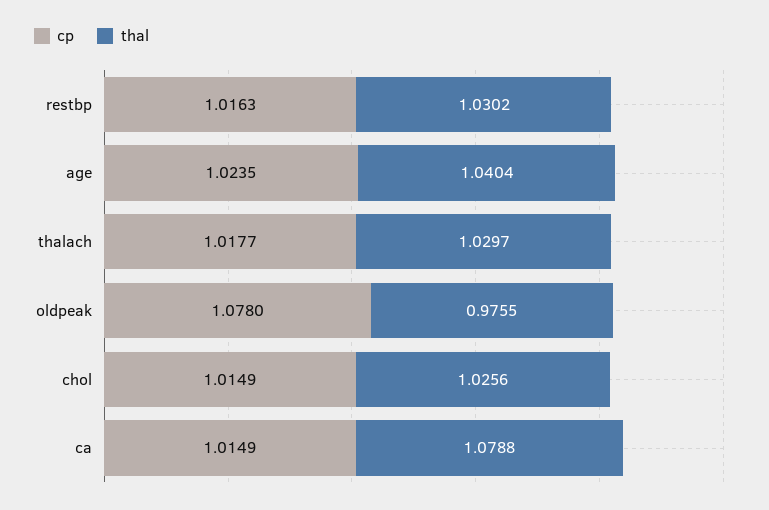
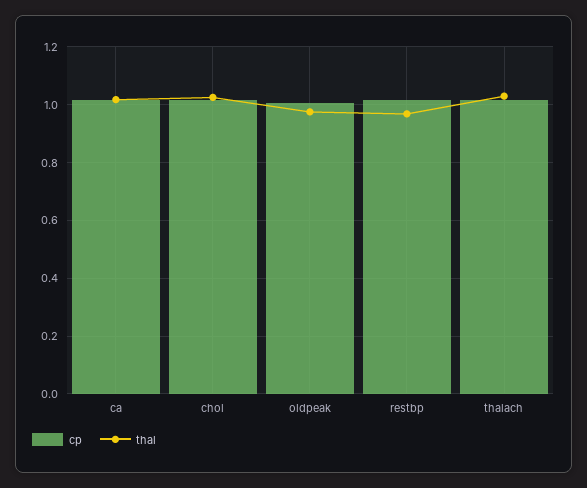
thal, restbp: 1.0302 -> 0.975
cp, age: 1.0235 -> none
thal, age: 1.0404 -> none
cp, oldpeak: 1.078 -> 1
thal, ca: 1.0788 -> 1.025

